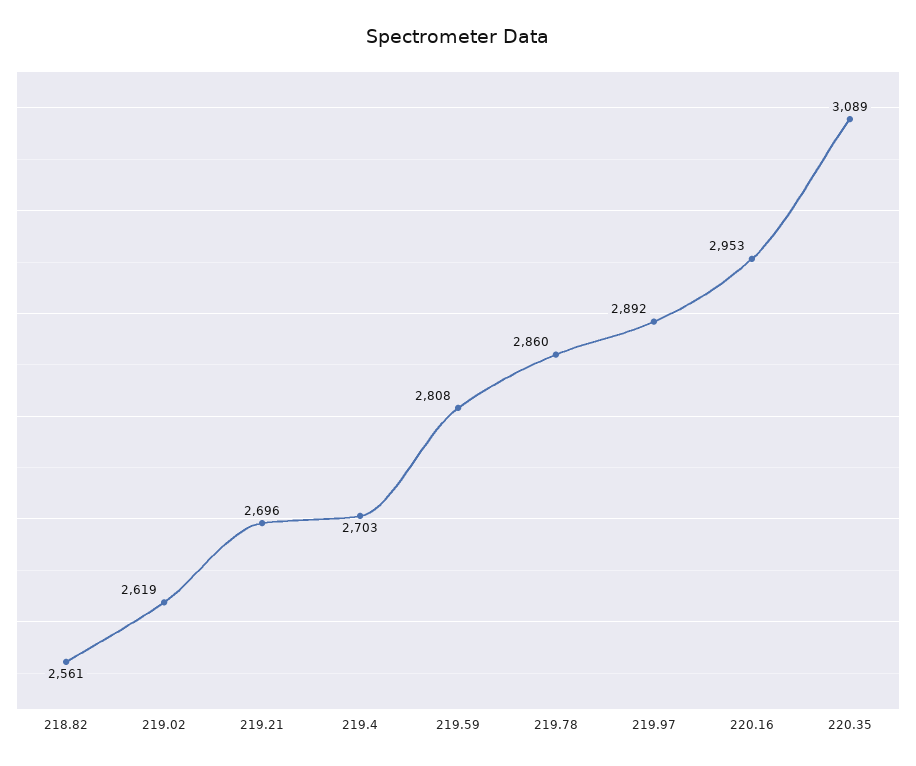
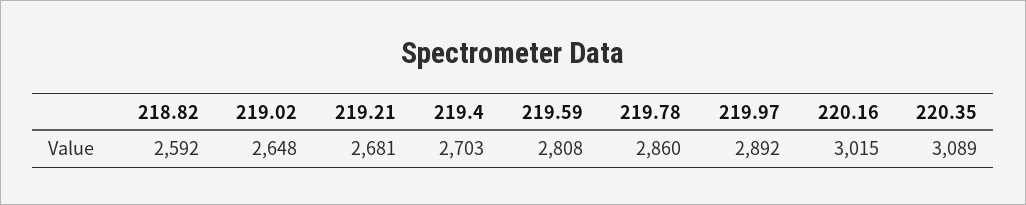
218.82: 2561 -> 2592
219.02: 2619 -> 2648
219.21: 2696 -> 2681
220.16: 2953 -> 3015

